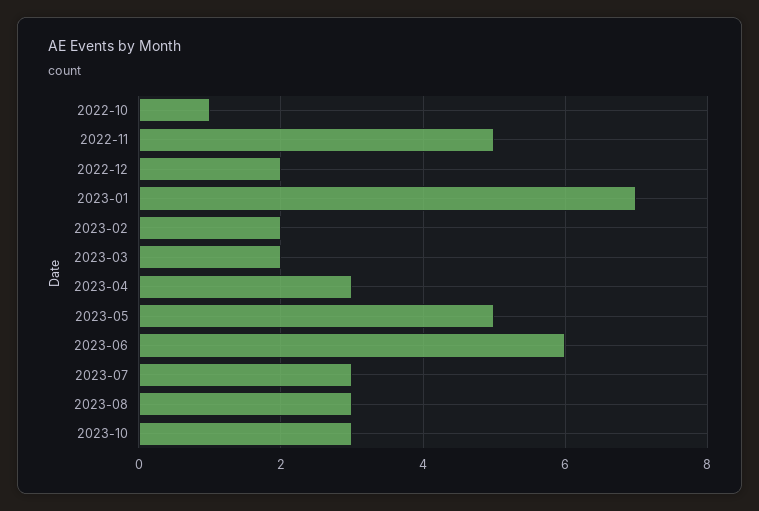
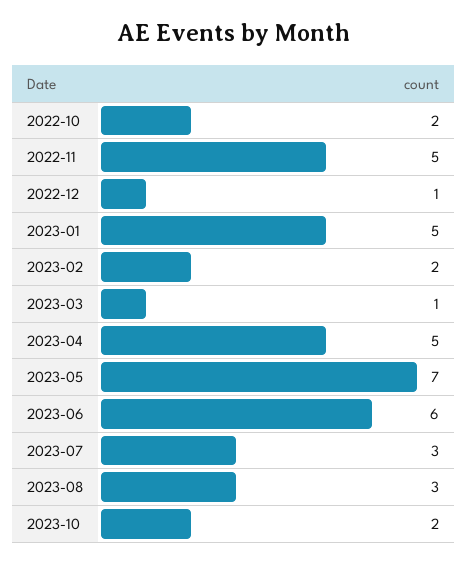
2022-10: 1 -> 2
2022-12: 2 -> 1
2023-01: 7 -> 5
2023-03: 2 -> 1
2023-04: 3 -> 5
2023-05: 5 -> 7
2023-10: 3 -> 2

